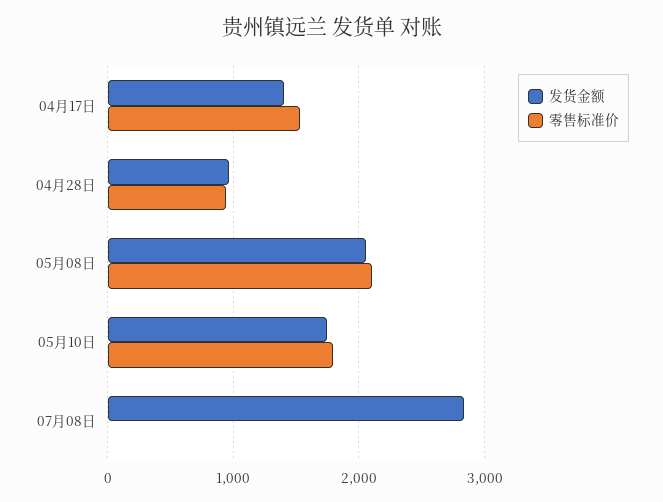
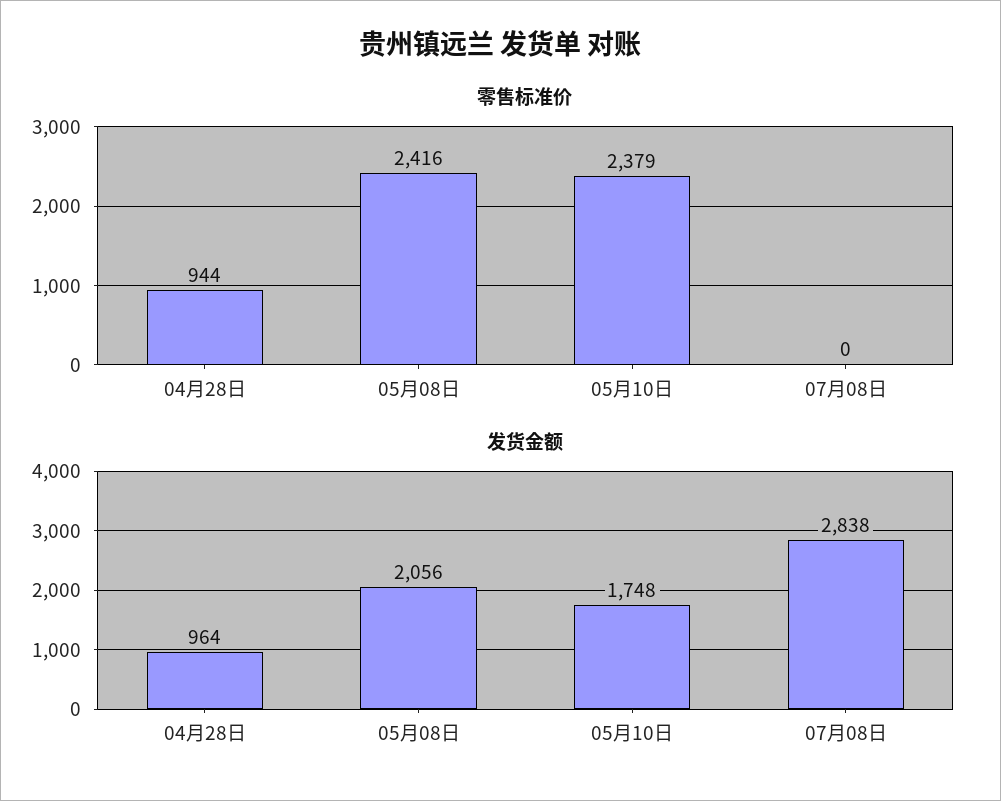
发货金额, 04月17日: 1400 -> none
零售标准价, 04月17日: 1500 -> none
零售标准价, 05月08日: 2100 -> 2416
零售标准价, 05月10日: 1800 -> 2379

